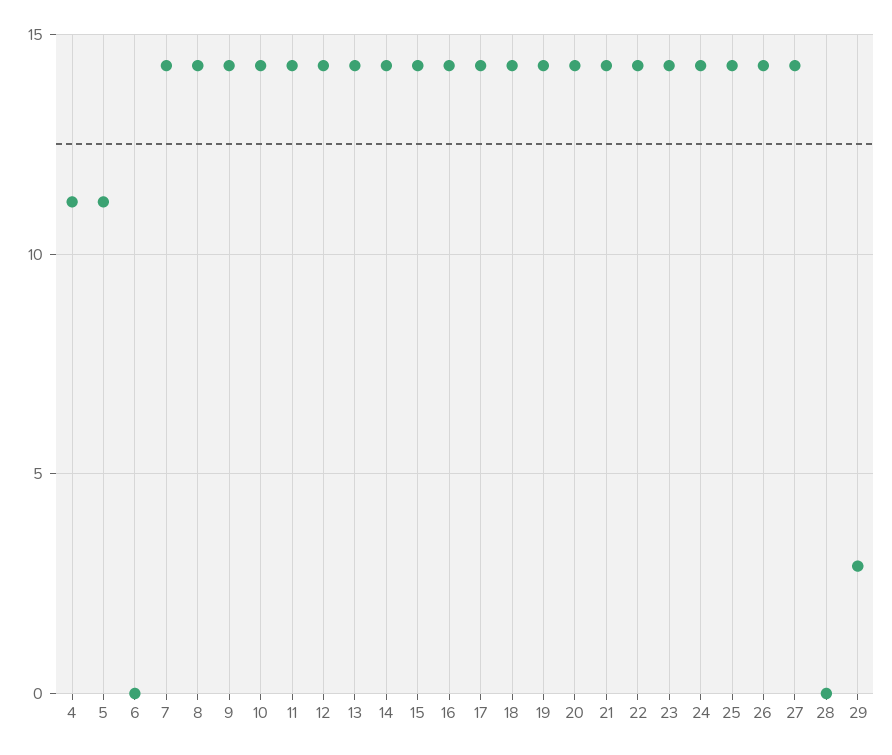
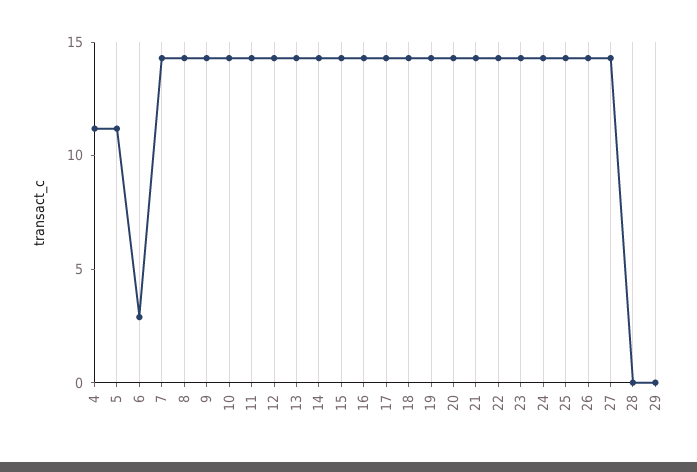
6: 0 -> 3
29: 3 -> 0

